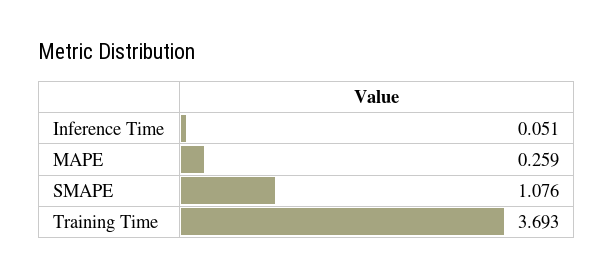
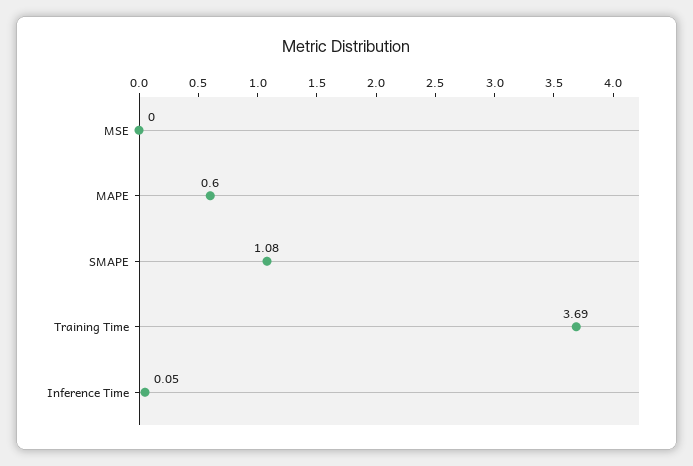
MAPE: 0.259 -> 0.6
MSE: none -> 0

